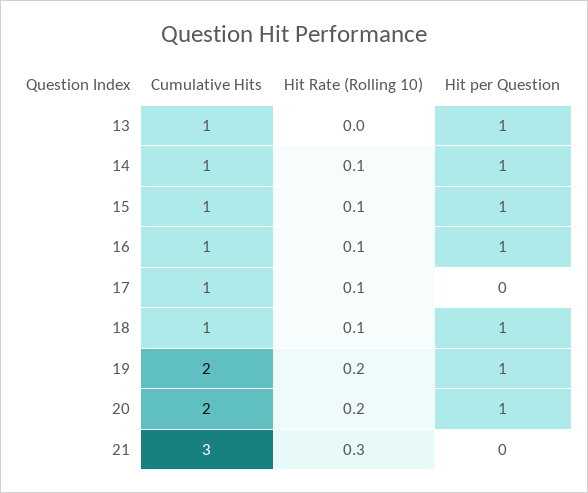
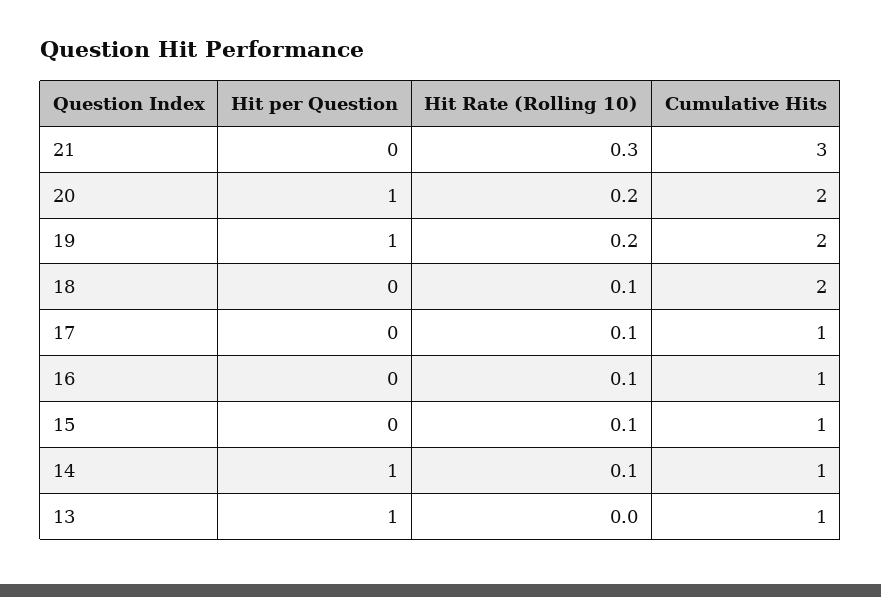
Hit per Question, 15: 1 -> 0
Hit per Question, 16: 1 -> 0
Cumulative Hits, 18: 1 -> 2
Hit per Question, 18: 1 -> 0

